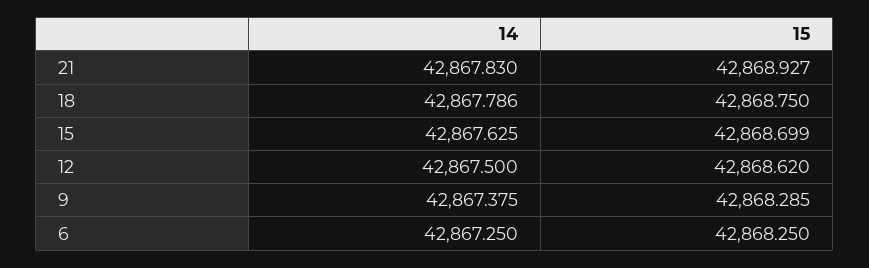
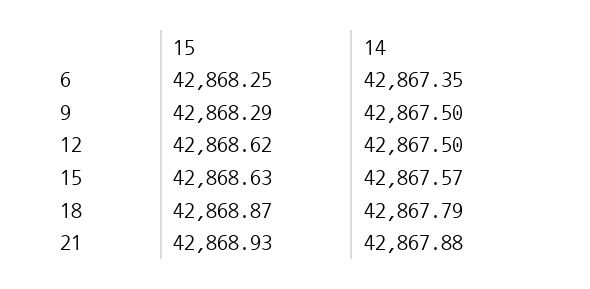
14, 21: 42867.83 -> 42867.88
15, 18: 42868.75 -> 42868.87
14, 15: 42867.625 -> 42867.57
15, 15: 42868.699 -> 42868.63
14, 9: 42867.375 -> 42867.5
14, 6: 42867.25 -> 42867.35

